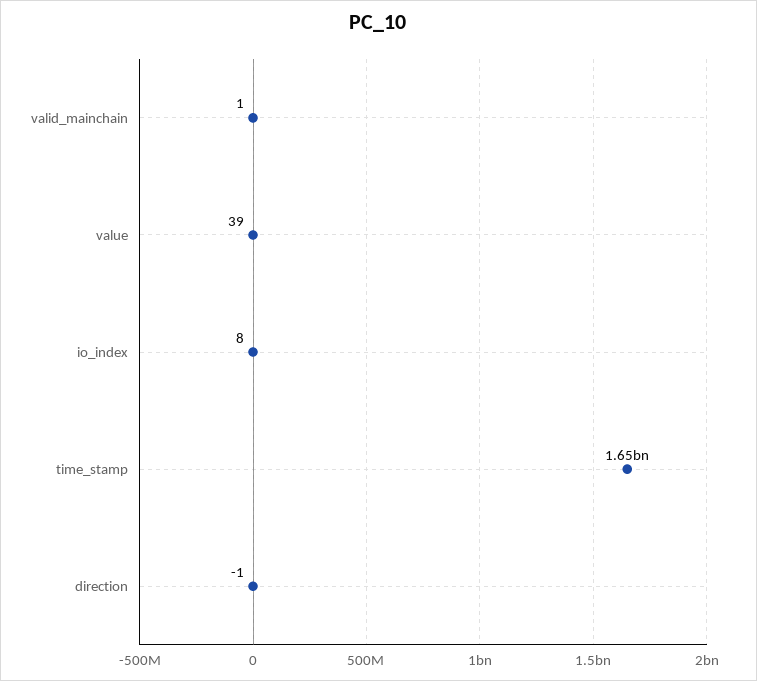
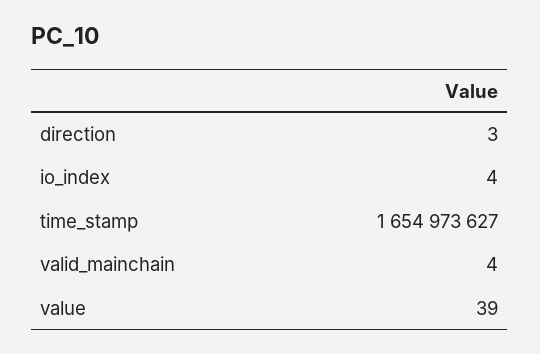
valid_mainchain: 1 -> 4
io_index: 8 -> 4
direction: -1 -> 3

